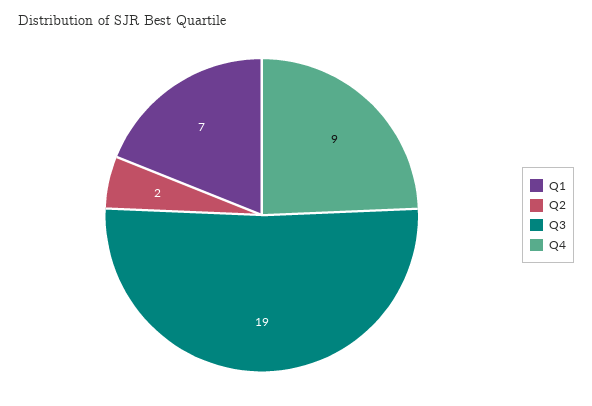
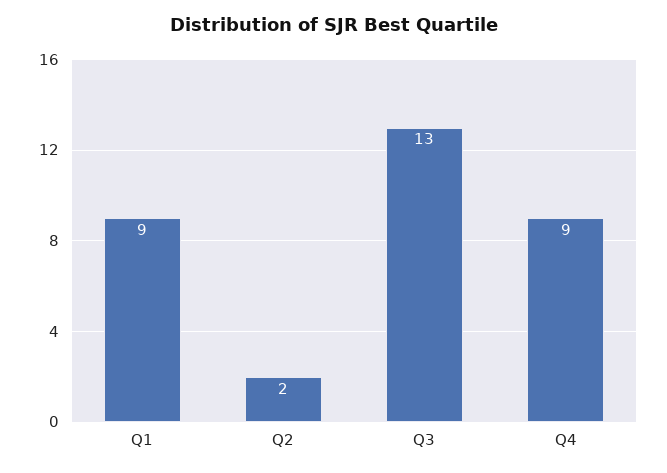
Q1: 7 -> 9
Q3: 19 -> 13

